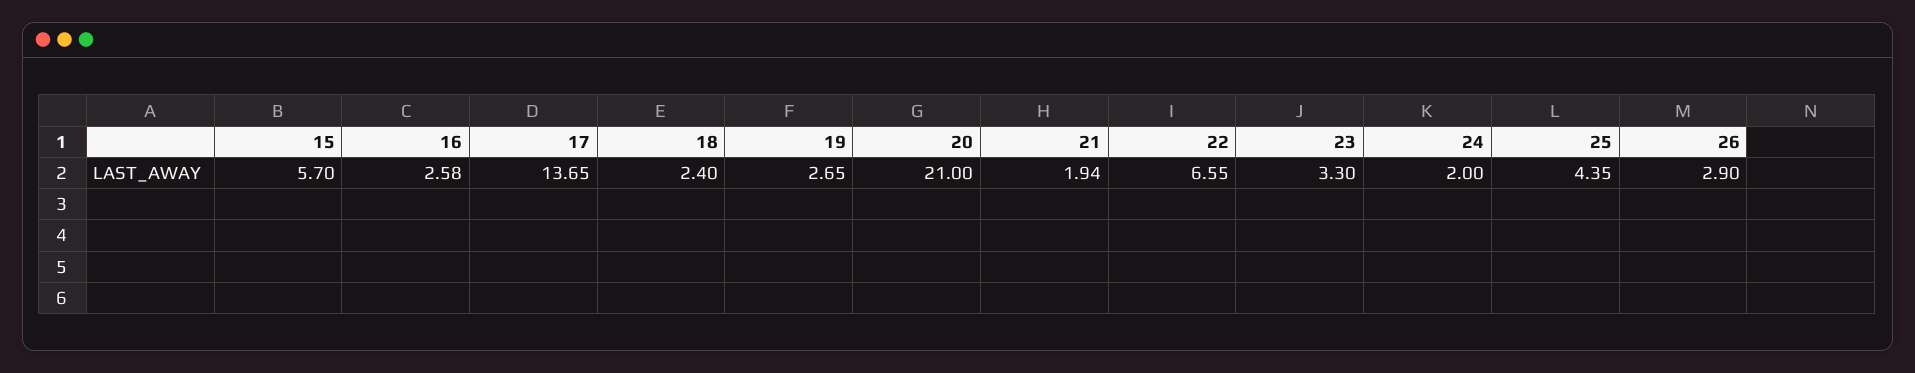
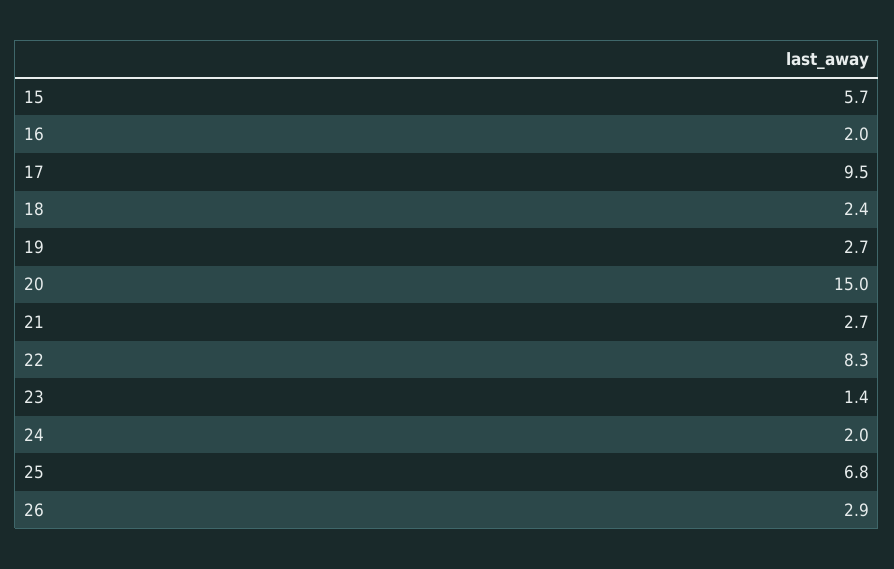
16: 2.58 -> 2
17: 13.65 -> 9.5
20: 21 -> 15
21: 1.94 -> 2.7
22: 6.55 -> 8.3
23: 3.3 -> 1.4
25: 4.35 -> 6.8

